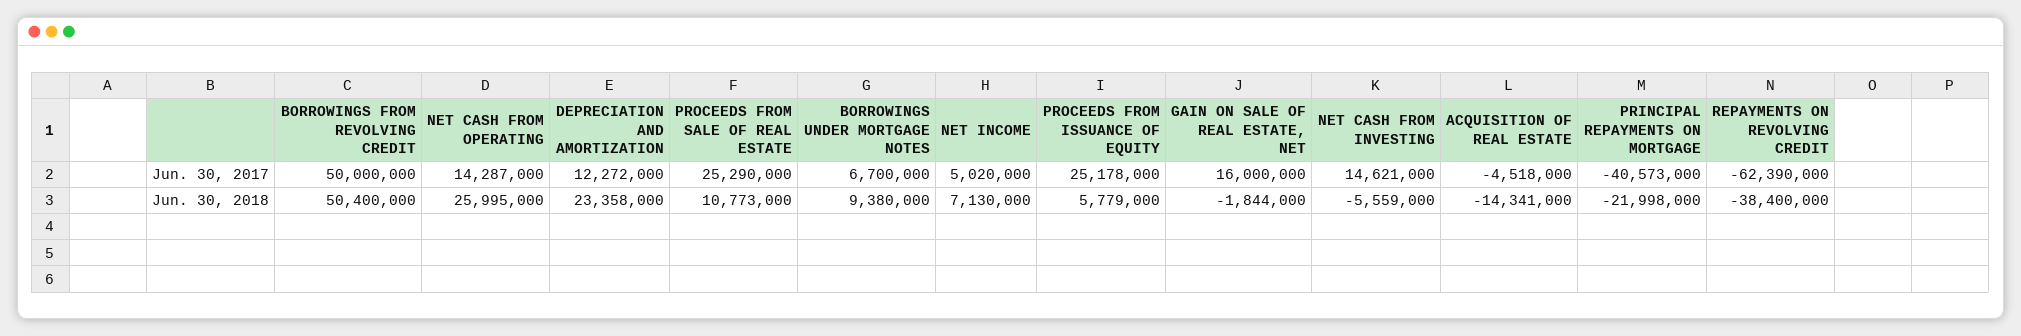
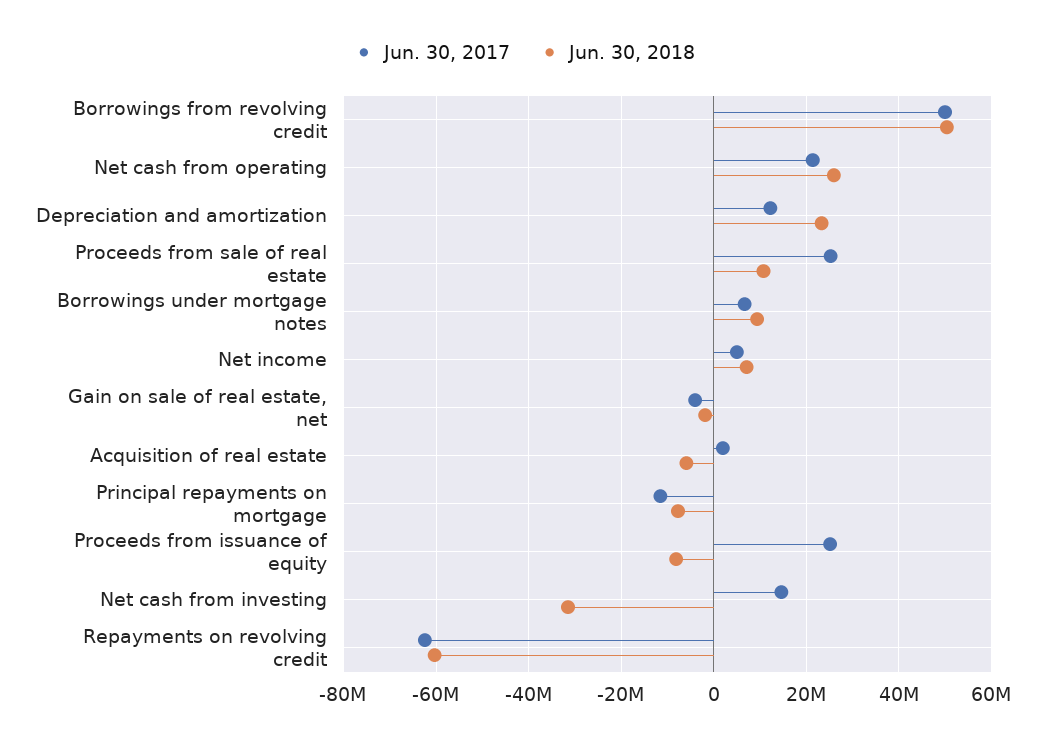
Jun. 30, 2017, NET CASH FROM OPERATING: 14287000 -> 22000000
Jun. 30, 2017, GAIN ON SALE OF REAL ESTATE, NET: 16000000 -> -4000000
Jun. 30, 2017, ACQUISITION OF REAL ESTATE: -4518000 -> 2000000
Jun. 30, 2017, PRINCIPAL REPAYMENTS ON MORTGAGE: -40573000 -> -12000000
Jun. 30, 2018, PROCEEDS FROM ISSUANCE OF EQUITY: 5779000 -> -8000000
Jun. 30, 2018, NET CASH FROM INVESTING: -5559000 -> -32000000
Jun. 30, 2018, ACQUISITION OF REAL ESTATE: -14341000 -> -6000000
Jun. 30, 2018, PRINCIPAL REPAYMENTS ON MORTGAGE: -21998000 -> -8000000
Jun. 30, 2018, REPAYMENTS ON REVOLVING CREDIT: -38400000 -> -60000000

